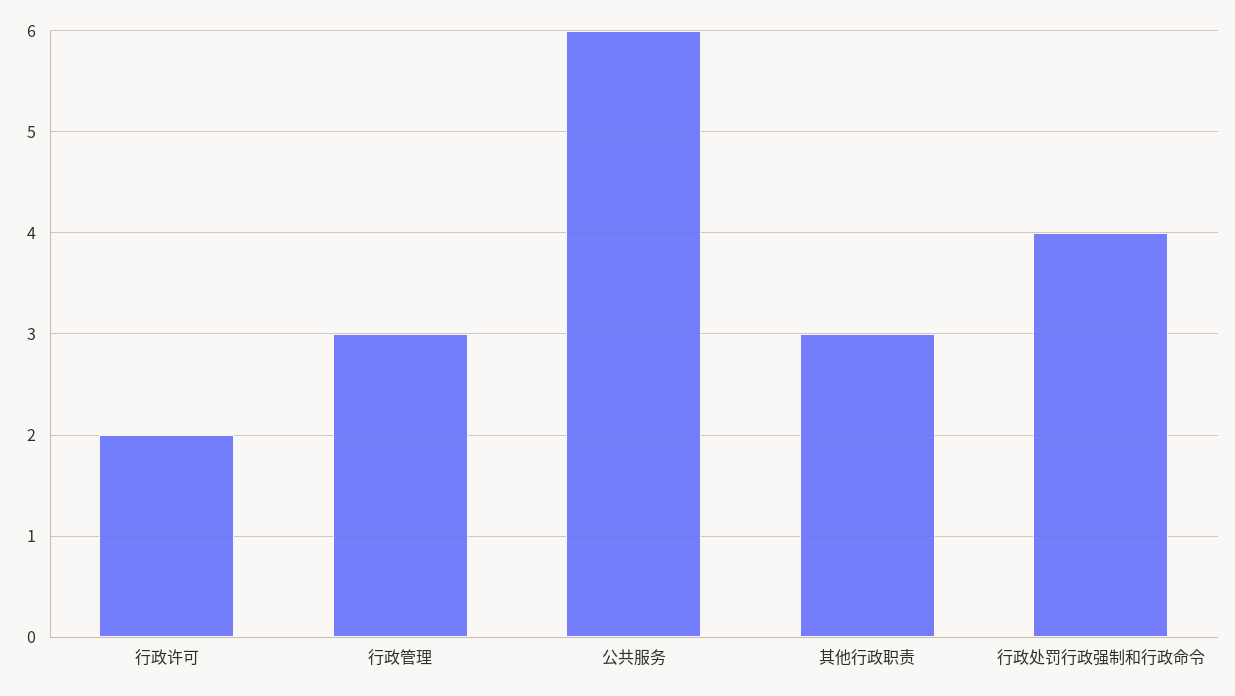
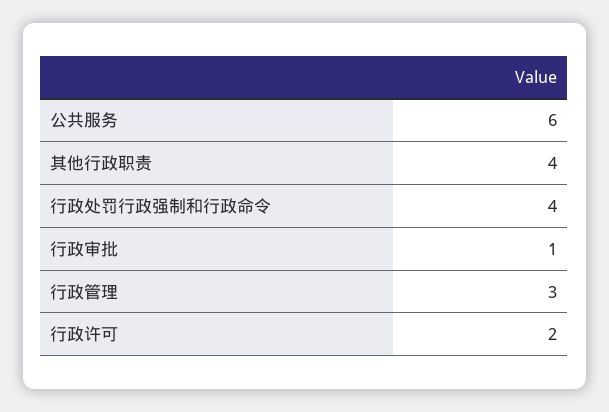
其他行政职责: 3 -> 4
行政审批: none -> 1

